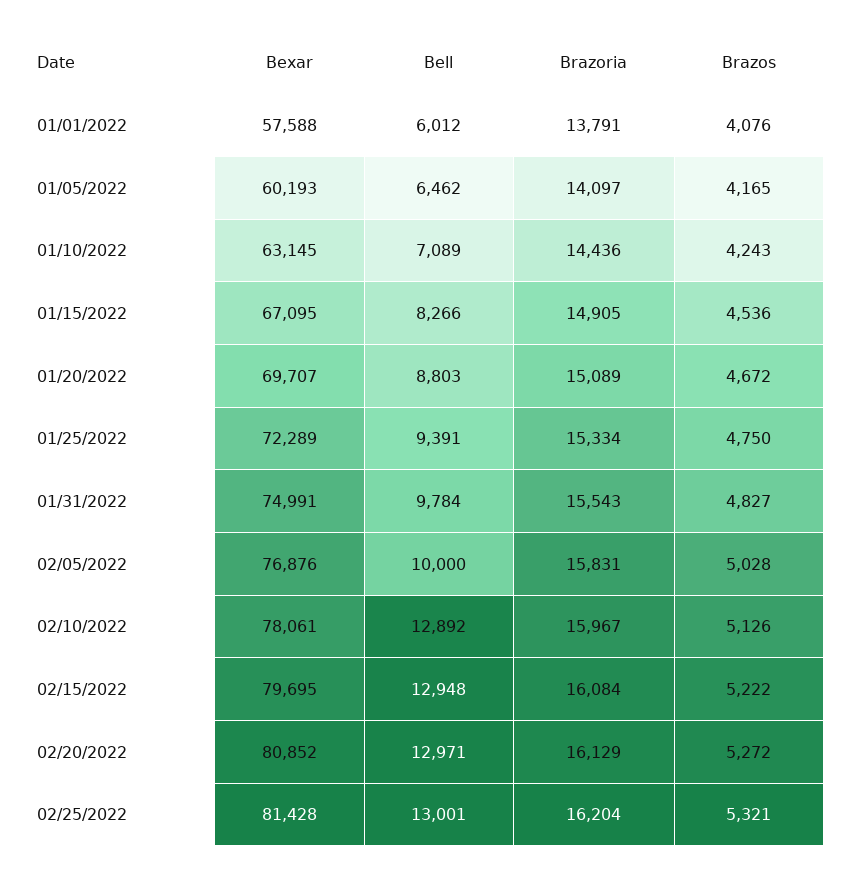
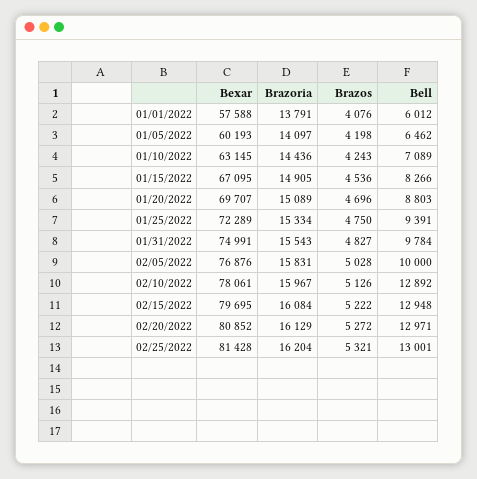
Brazos, 01/05/2022: 4165 -> 4198
Brazos, 01/20/2022: 4672 -> 4696

